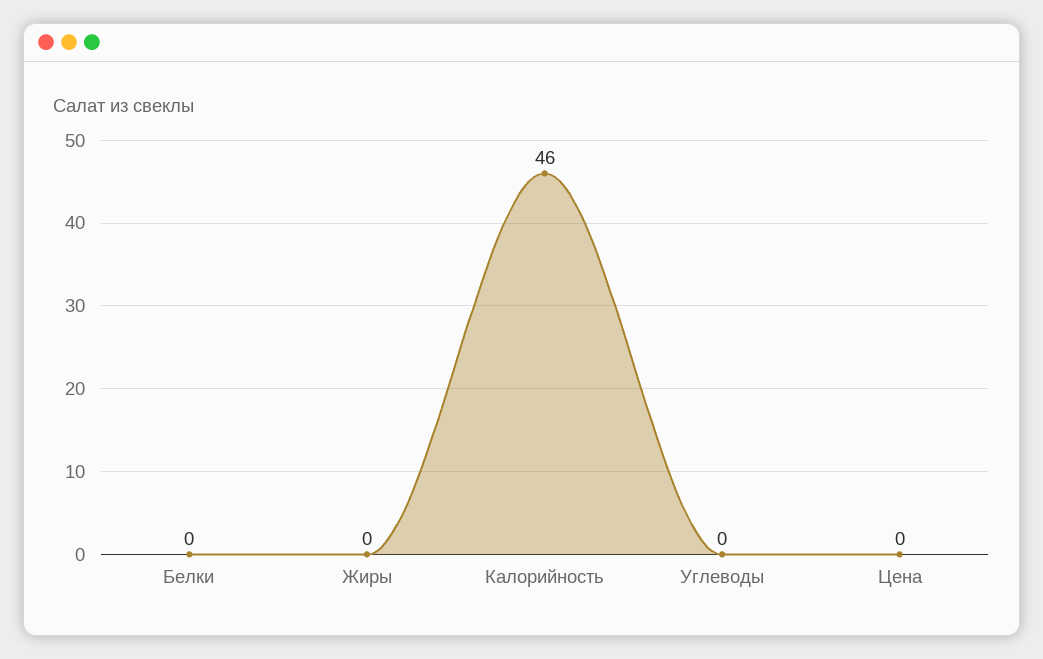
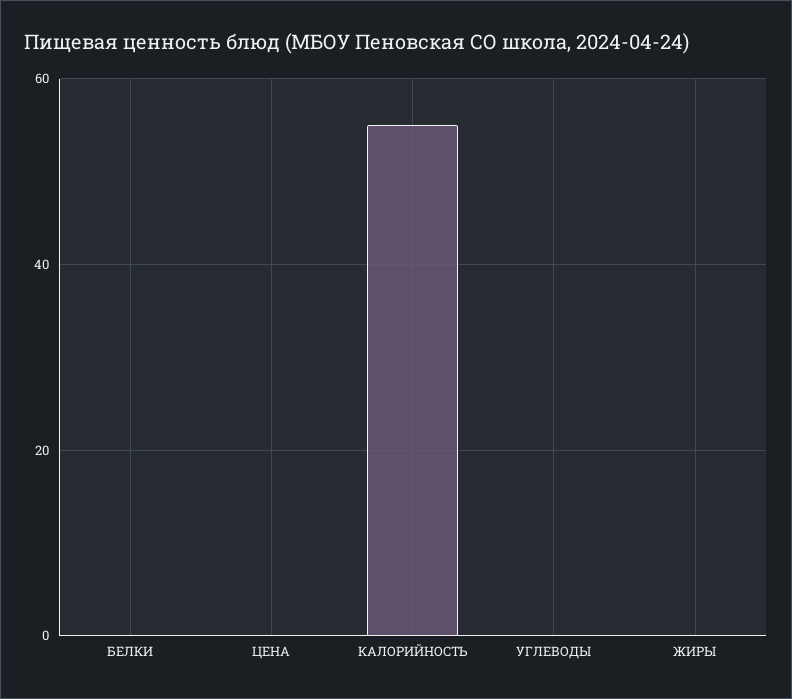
Калорийность: 46 -> 55

